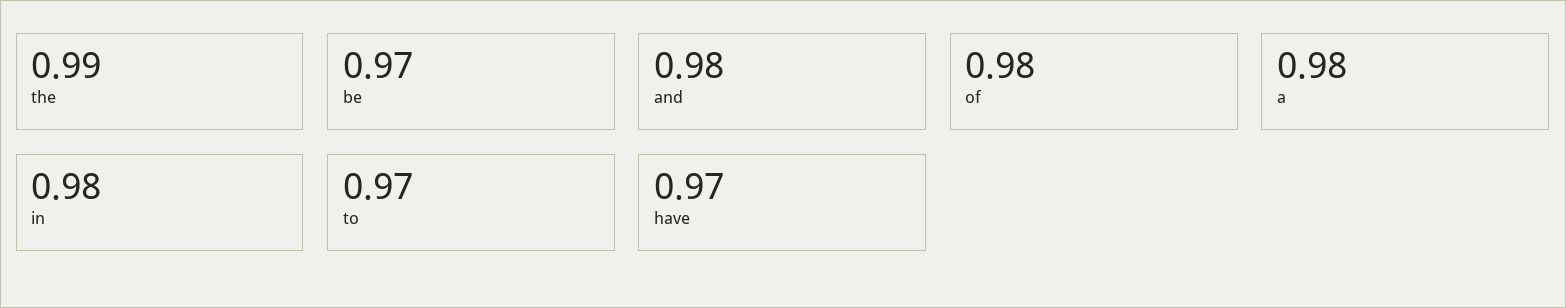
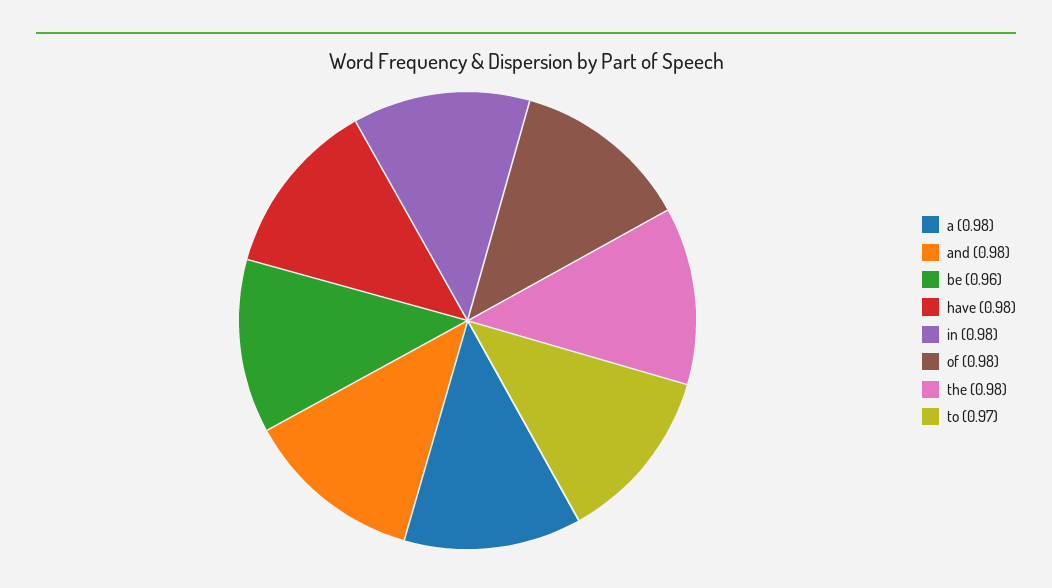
the: 0.99 -> 0.98
be: 0.97 -> 0.96
have: 0.97 -> 0.98

